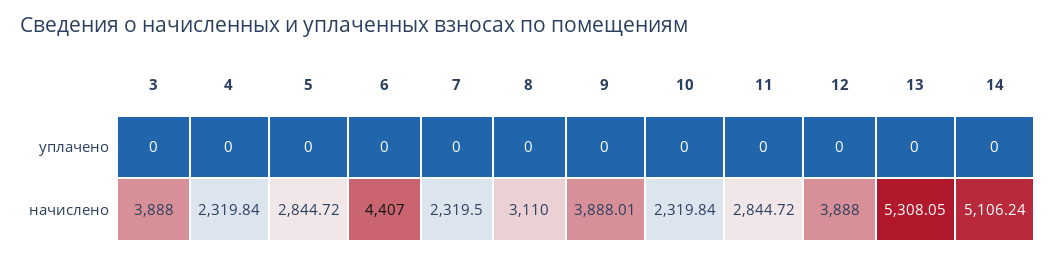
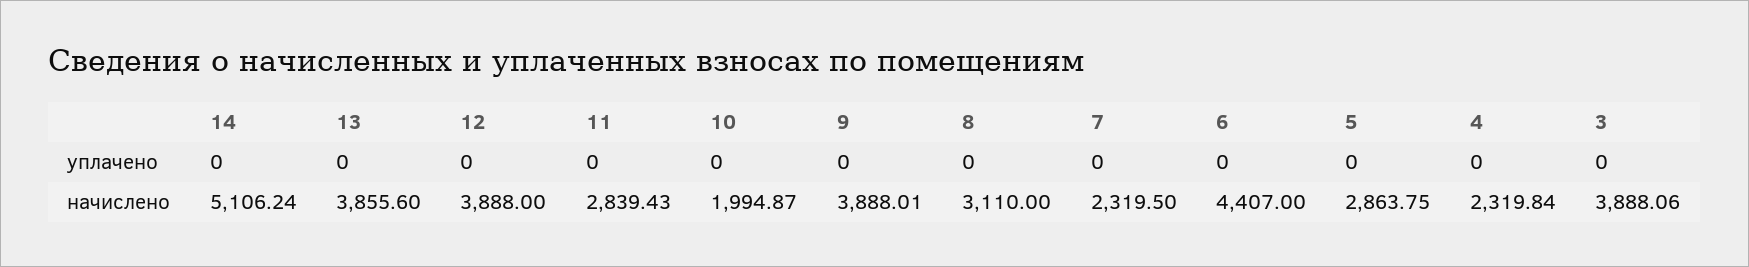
3, начислено: 3888 -> 3888.06
5, начислено: 2844.72 -> 2863.75
10, начислено: 2319.84 -> 1994.87
11, начислено: 2844.72 -> 2839.43
13, начислено: 5308.05 -> 3855.6

